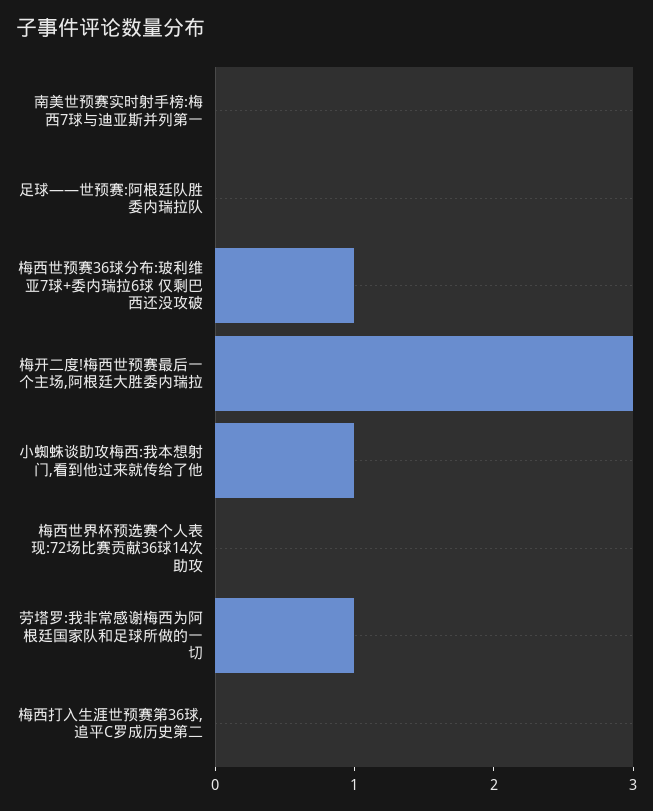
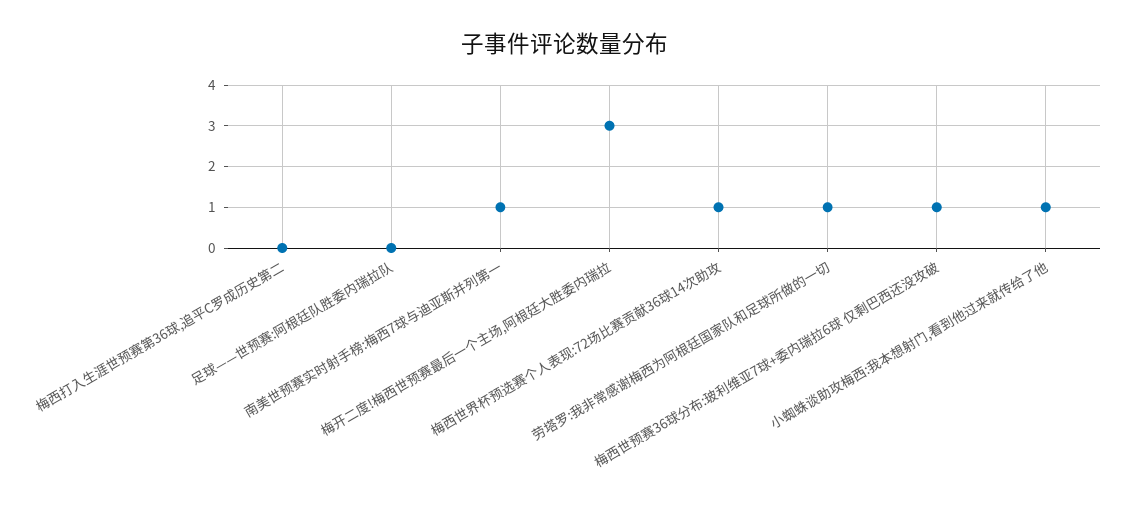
南美世预赛实时射手榜:梅西7球与迪亚斯并列第一: 0 -> 1
梅西世界杯预选赛个人表现:72场比赛贡献36球14次助攻: 0 -> 1

